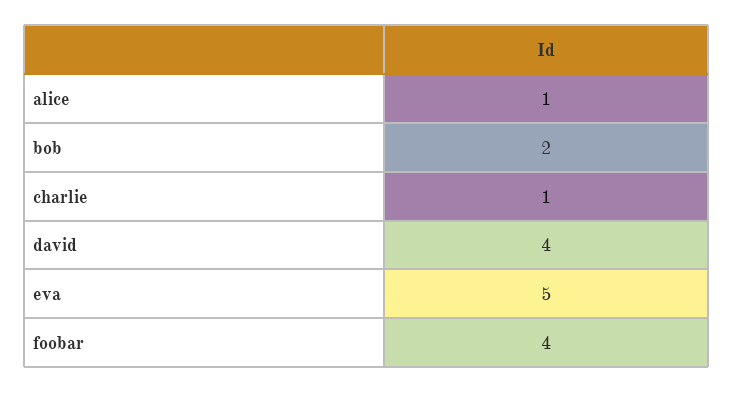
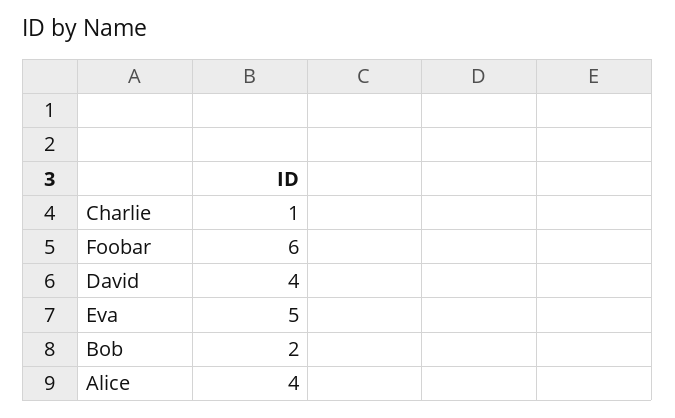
alice: 1 -> 4
foobar: 4 -> 6

